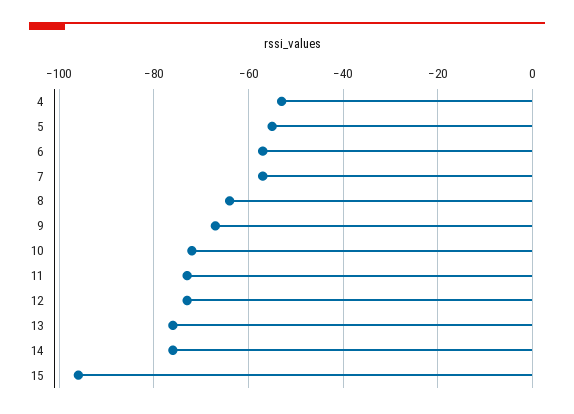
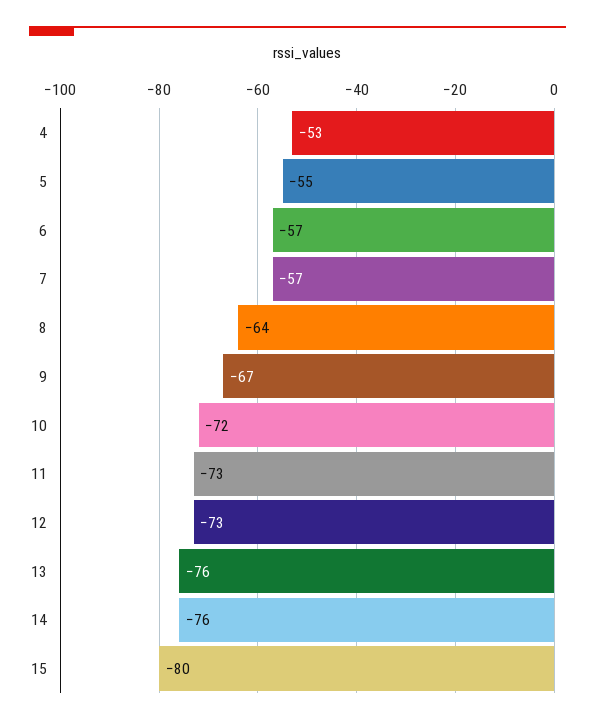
15: -95 -> -80

